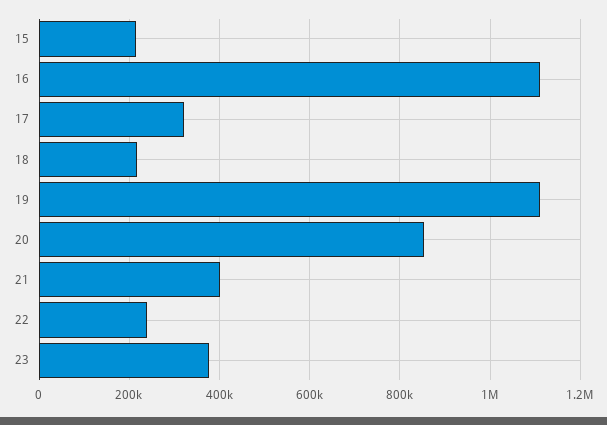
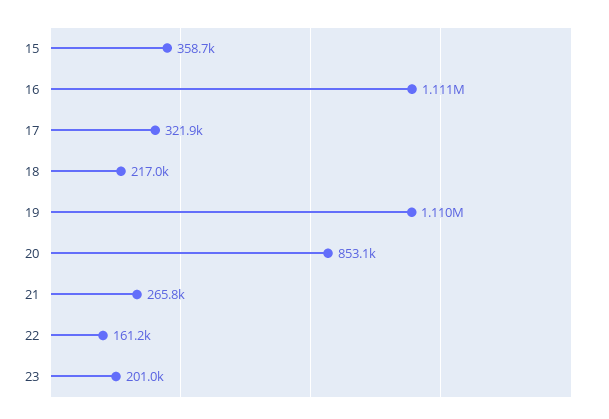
15: 220000 -> 358700
21: 400000 -> 265800
22: 240000 -> 161200
23: 380000 -> 201000

